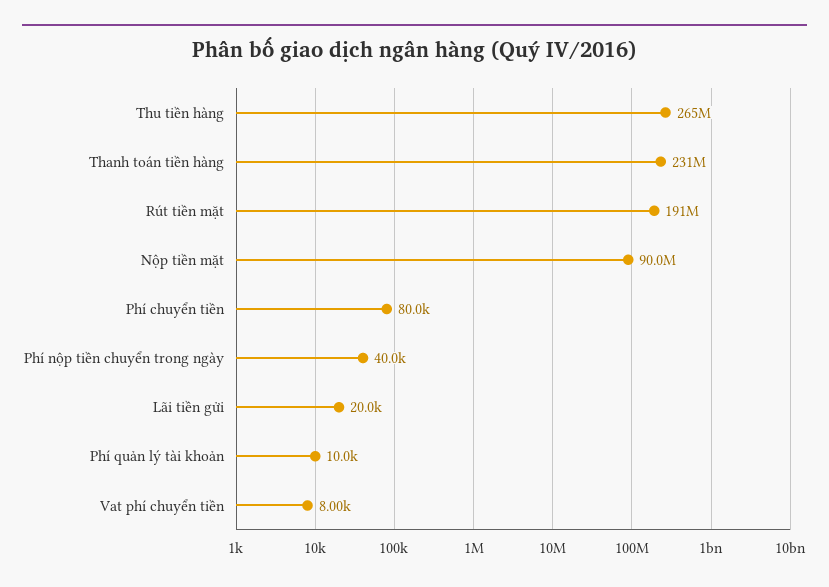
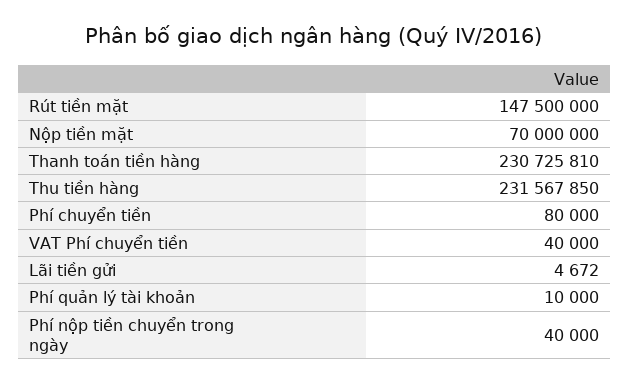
Thu tiền hàng: 265000000 -> 231567850
Rút tiền mặt: 191000000 -> 147500000
Nộp tiền mặt: 90000000 -> 70000000
Lãi tiền gửi: 20000 -> 4672
Vat phí chuyển tiền: 8000 -> 40000

